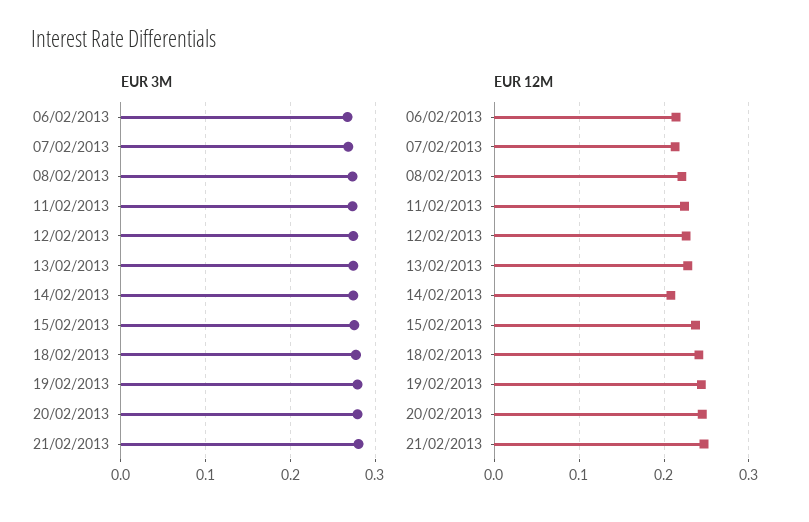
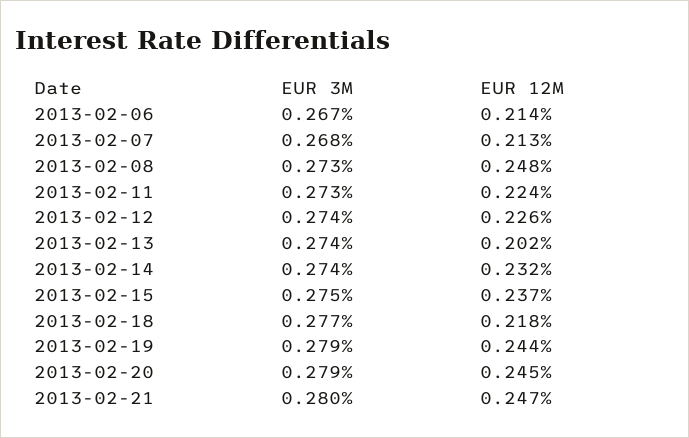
EUR 12M, 08/02/2013: 0.22 -> 0.248
EUR 12M, 13/02/2013: 0.23 -> 0.202
EUR 12M, 14/02/2013: 0.21 -> 0.232
EUR 12M, 18/02/2013: 0.24 -> 0.218

